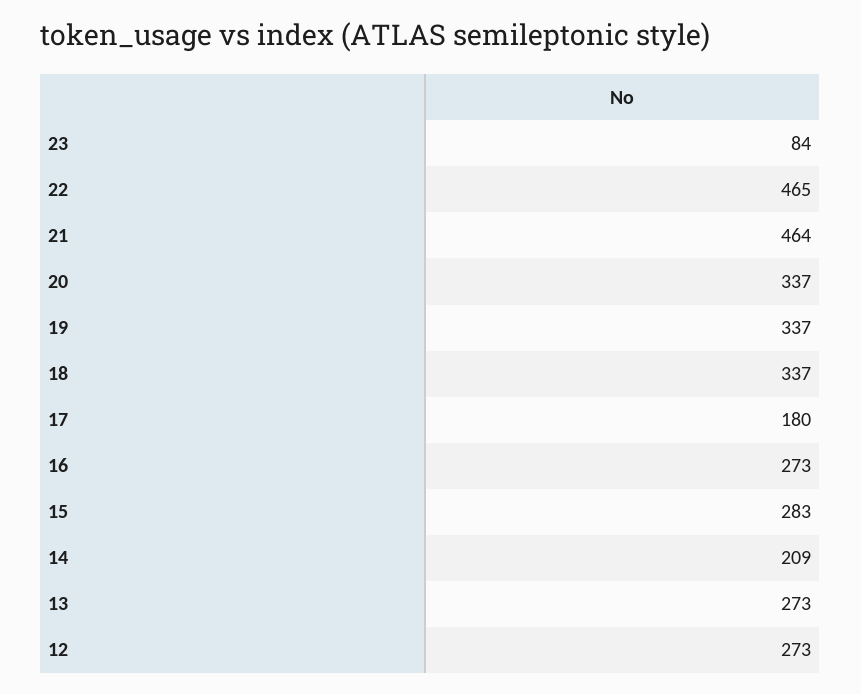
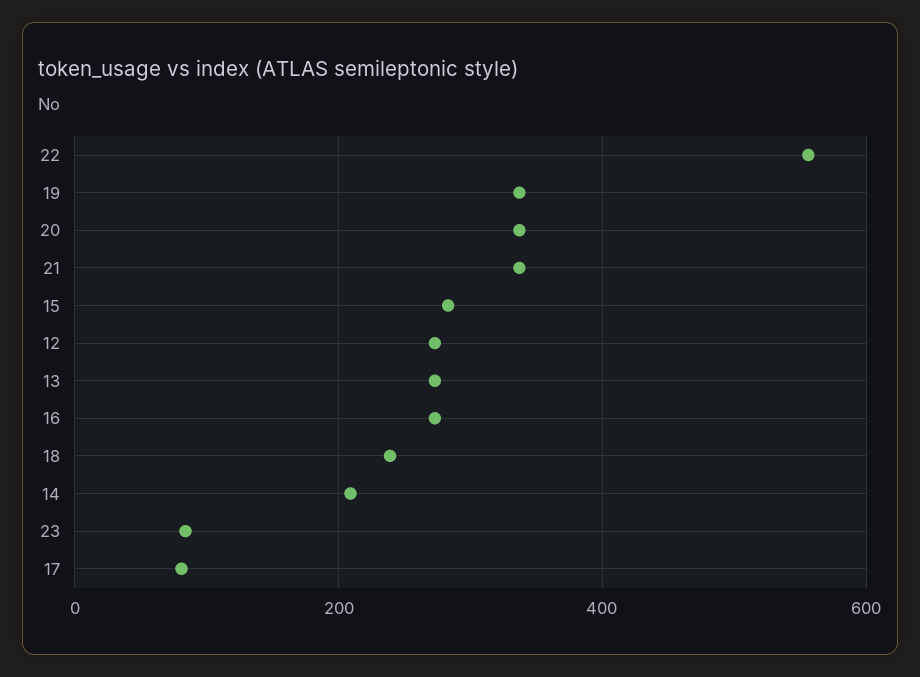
22: 465 -> 560
21: 464 -> 340
18: 337 -> 240
17: 180 -> 80

